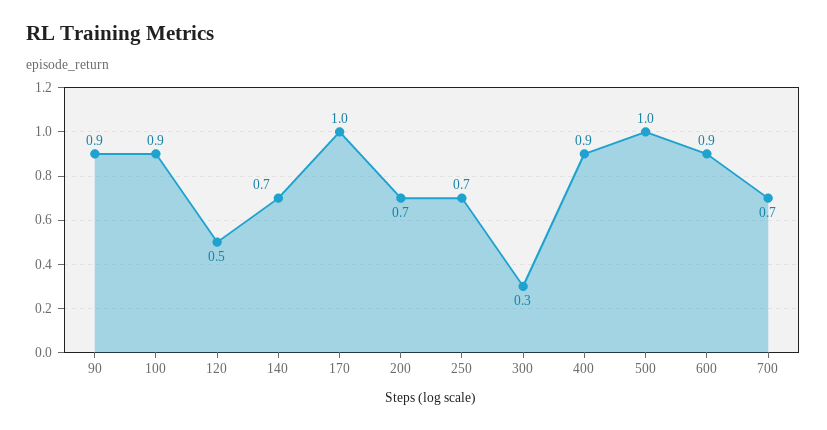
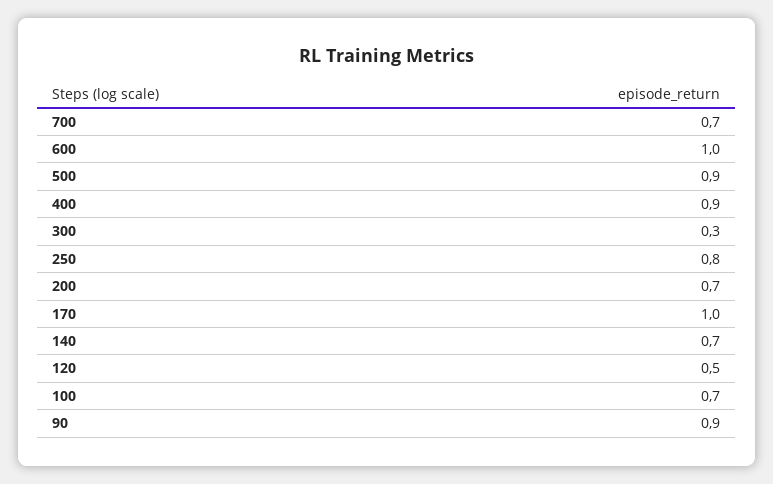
100: 0.9 -> 0.7
250: 0.7 -> 0.8
500: 1 -> 0.9
600: 0.9 -> 1

